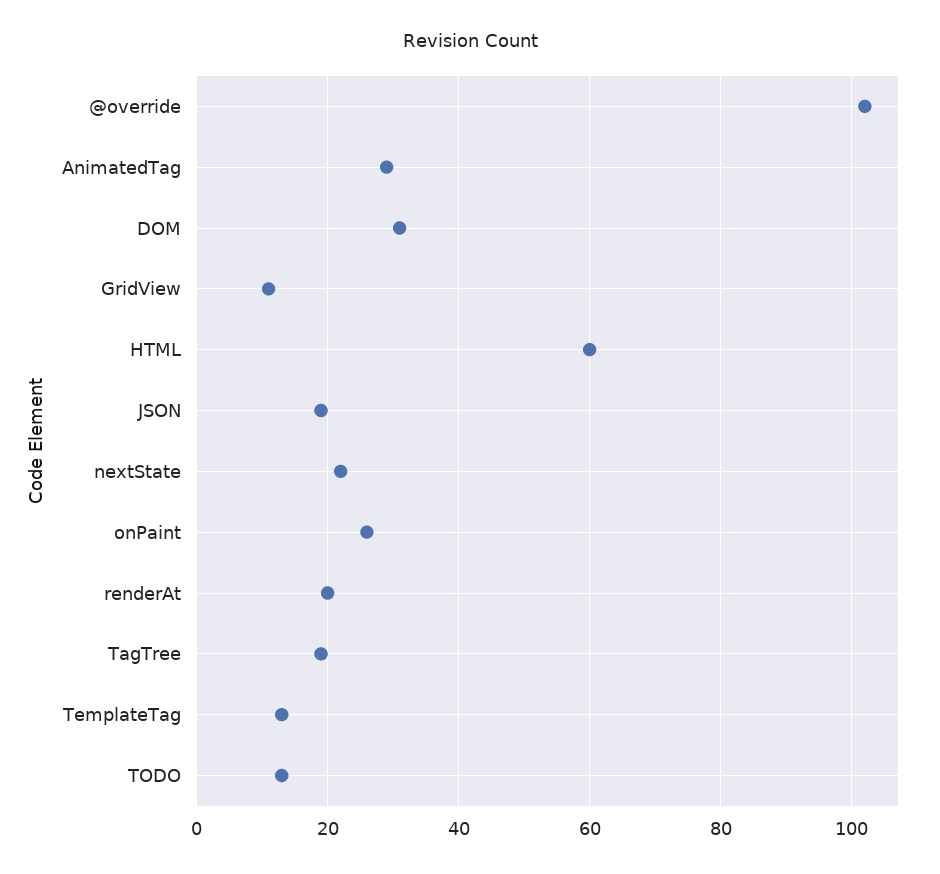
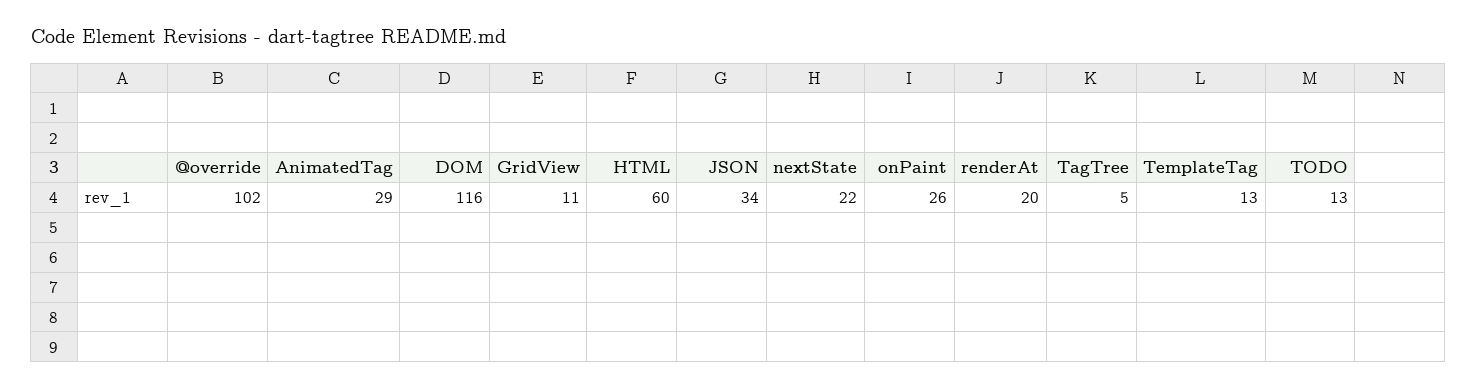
DOM: 30 -> 116
JSON: 20 -> 34
TagTree: 20 -> 5

